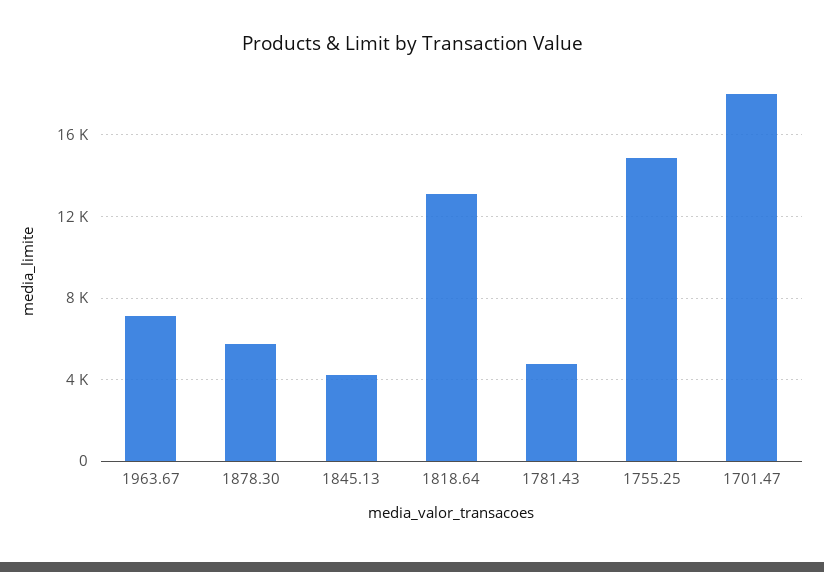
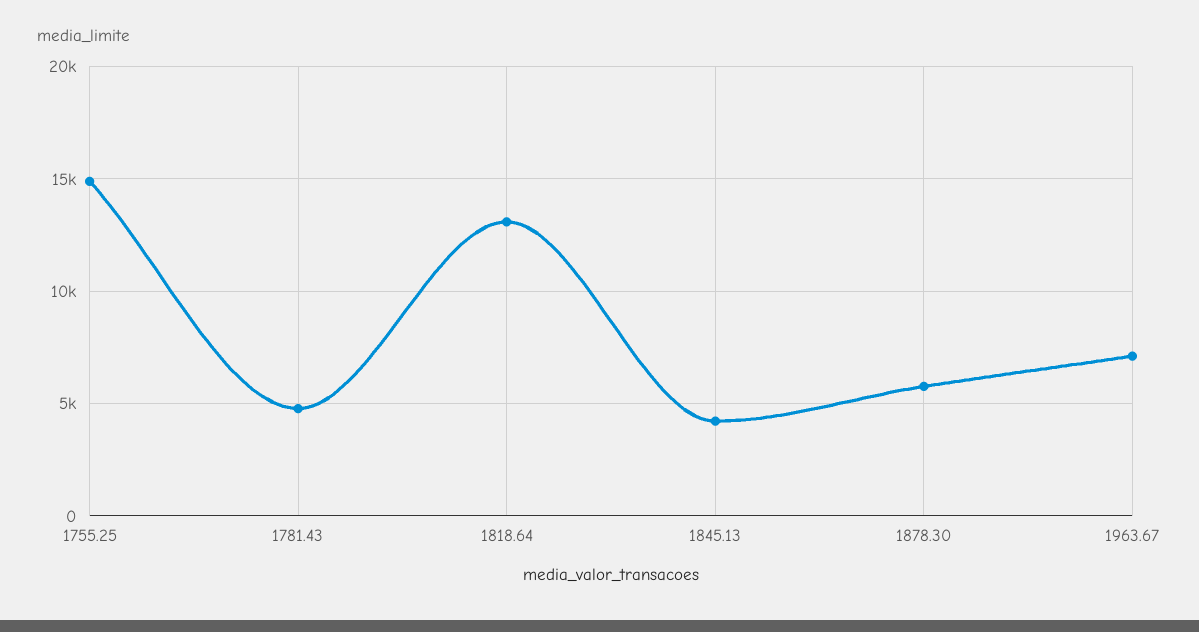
1701.47: 18000 -> none

